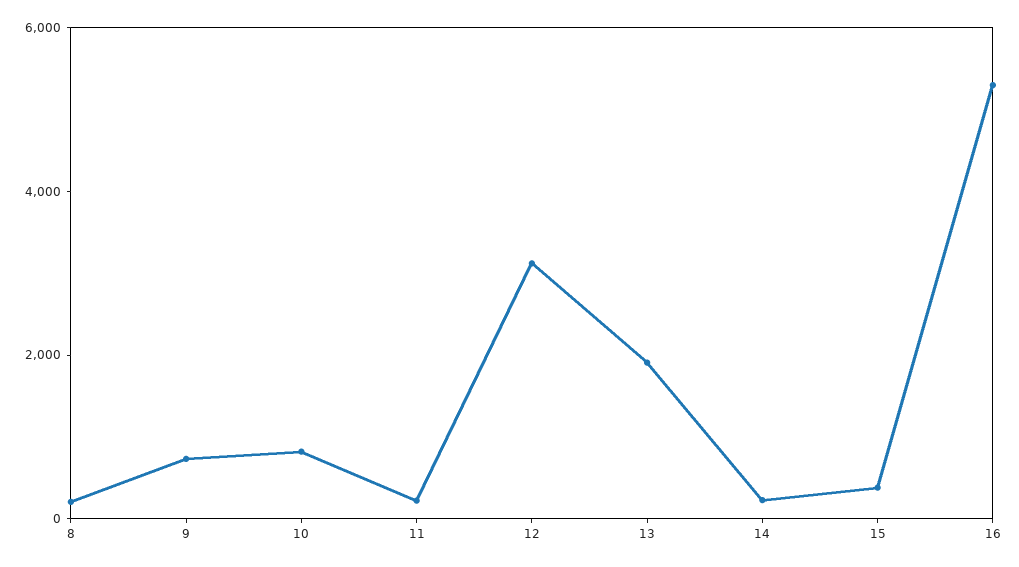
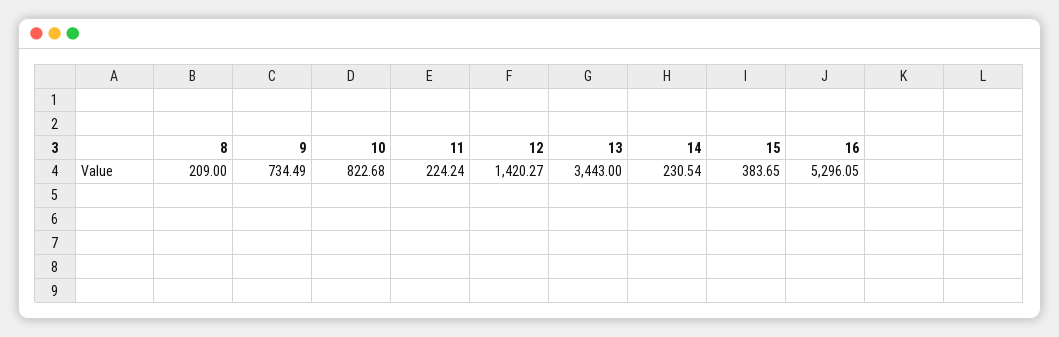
12: 3000 -> 1420.27
13: 2000 -> 3443

